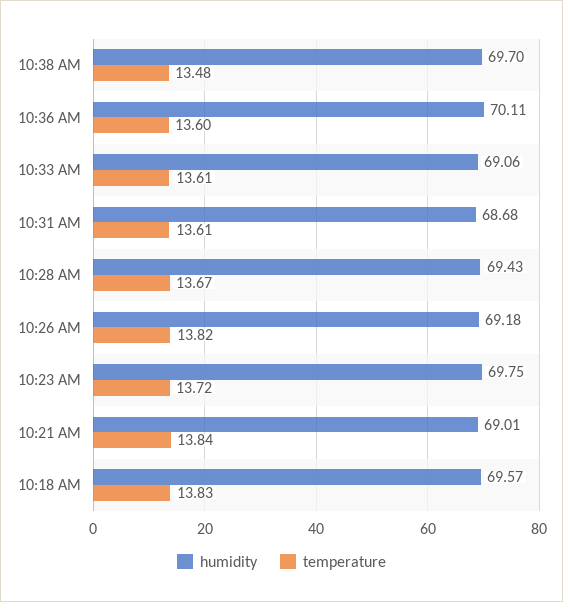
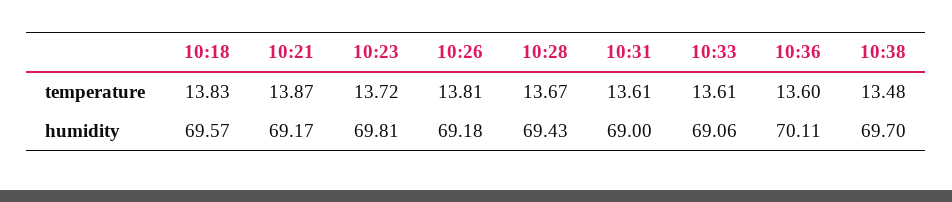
humidity, 10:31 AM: 68.68 -> 69
temperature, 10:26 AM: 13.82 -> 13.81
humidity, 10:23 AM: 69.75 -> 69.81
humidity, 10:21 AM: 69.01 -> 69.17
temperature, 10:21 AM: 13.84 -> 13.87

